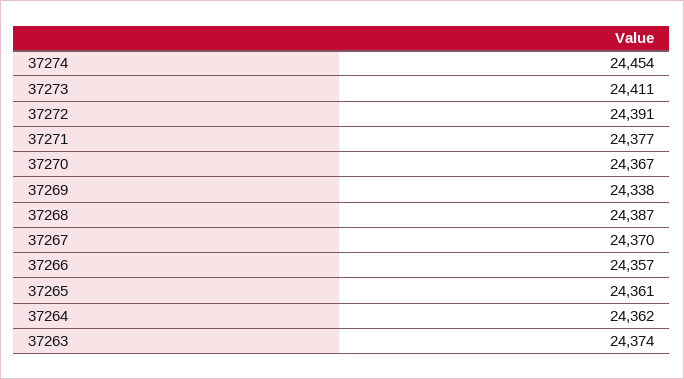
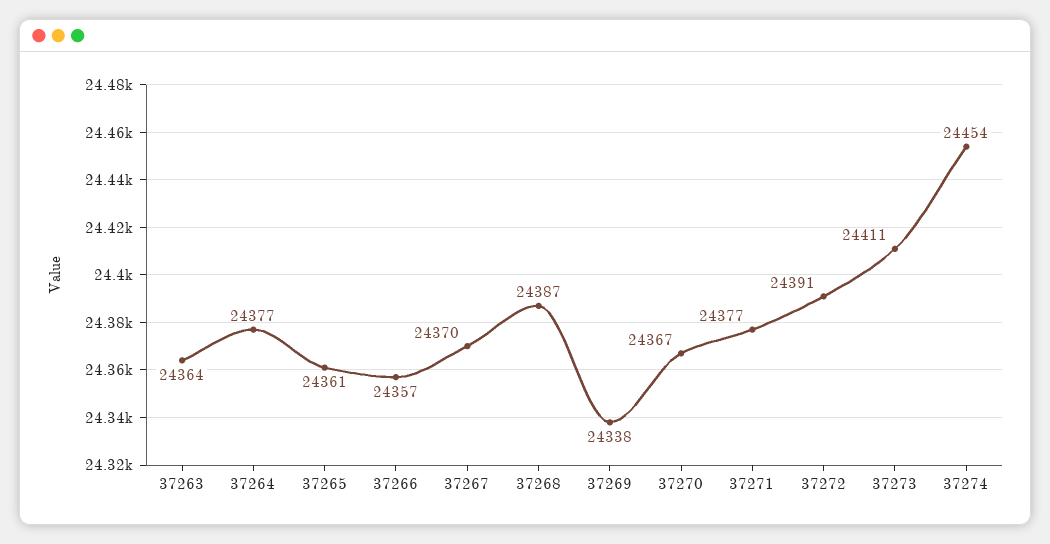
37264: 24362 -> 24377
37263: 24374 -> 24364

